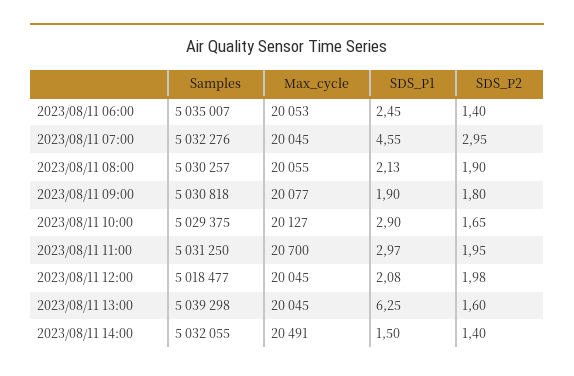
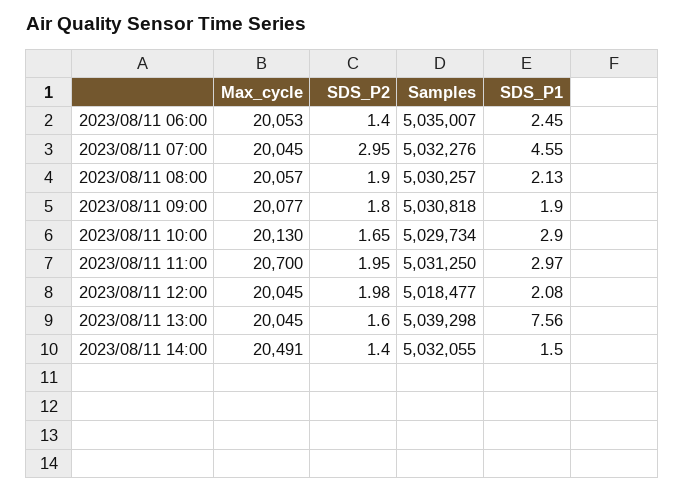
Max_cycle, 2023/08/11 08:00: 20055 -> 20057
Samples, 2023/08/11 10:00: 5029375 -> 5029734
Max_cycle, 2023/08/11 10:00: 20127 -> 20130
SDS_P1, 2023/08/11 13:00: 6.25 -> 7.56

